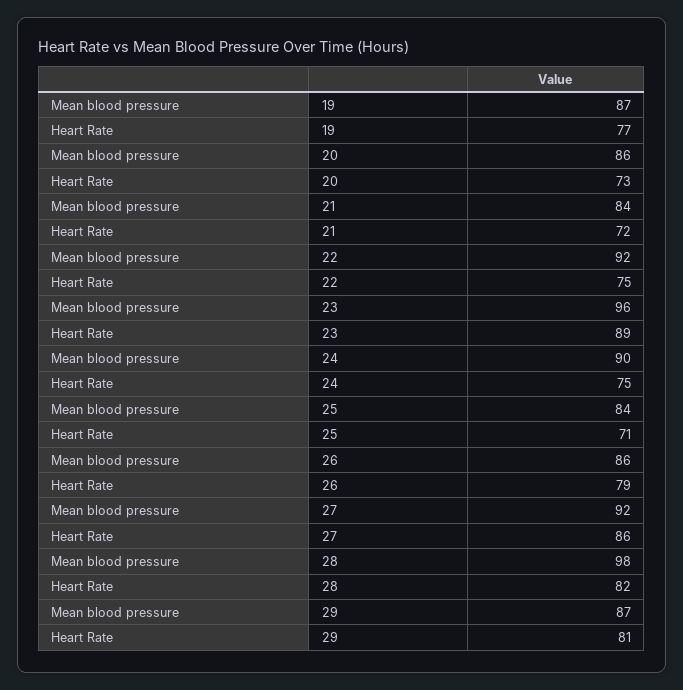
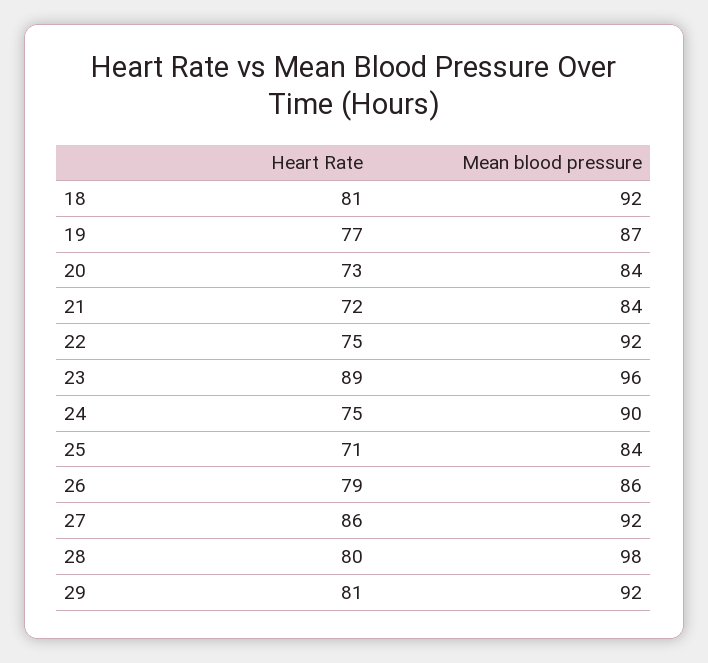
Mean blood pressure, 20: 86 -> 84
Heart Rate, 28: 82 -> 80
Mean blood pressure, 29: 87 -> 92
Heart Rate, 18: none -> 81
Mean blood pressure, 18: none -> 92

